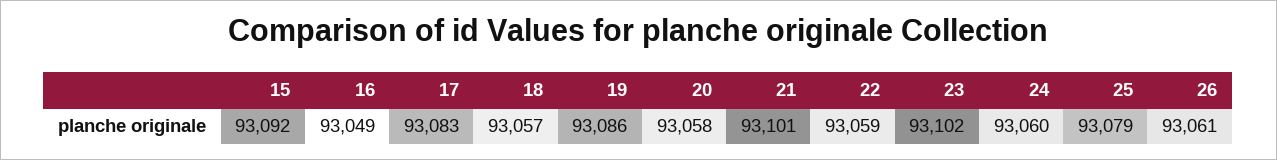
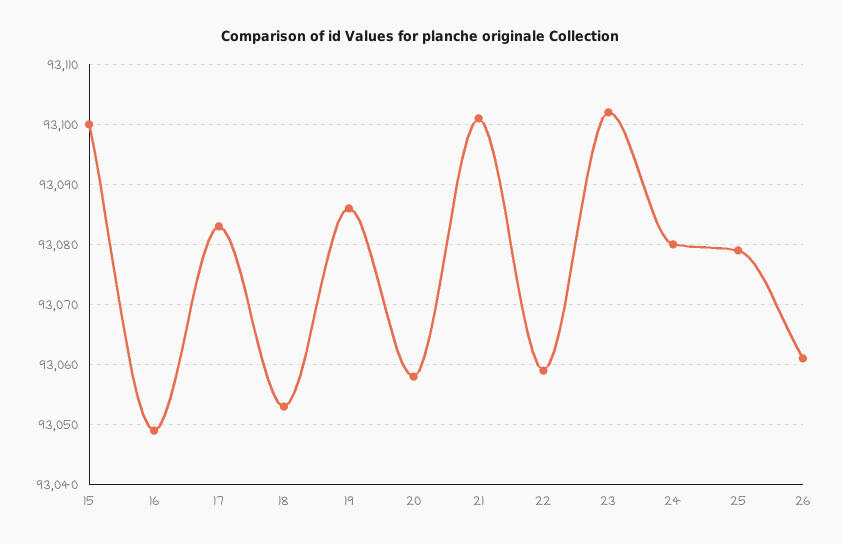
15: 93092 -> 93100
18: 93057 -> 93053
24: 93060 -> 93080

